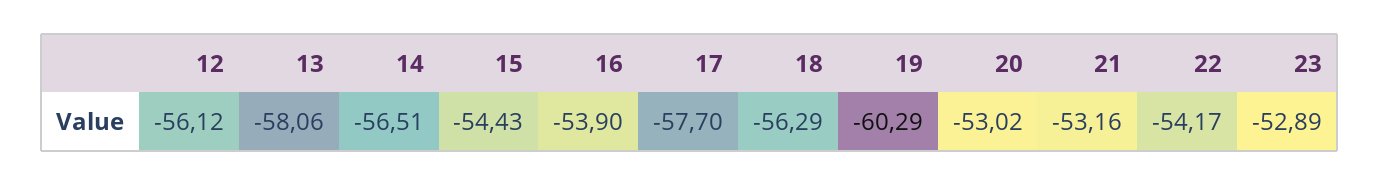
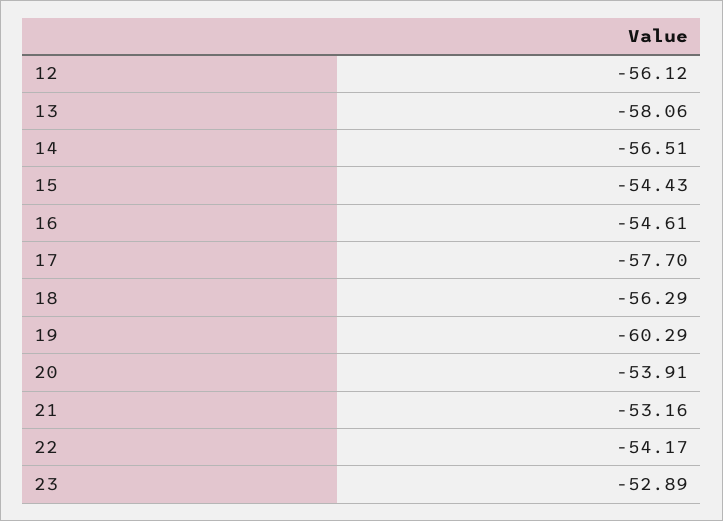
16: -53.9 -> -54.61
20: -53.02 -> -53.91

